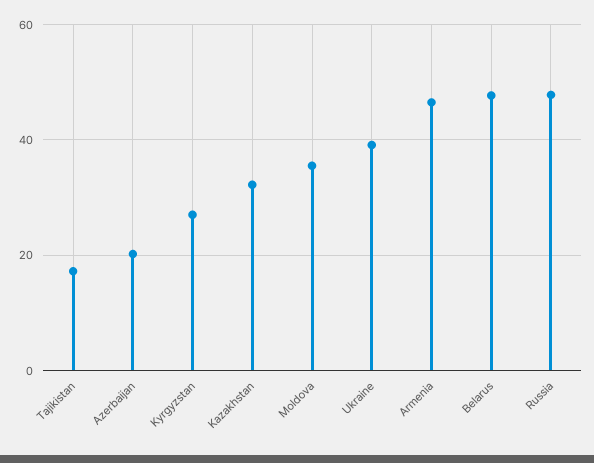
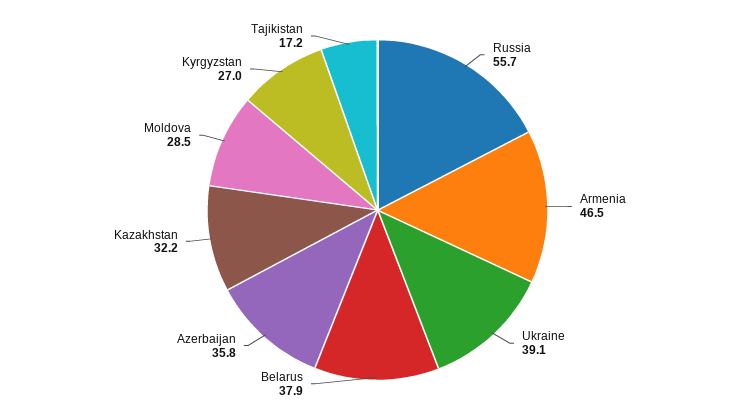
Azerbaijan: 20 -> 35.8
Moldova: 36 -> 28.5
Belarus: 48 -> 37.9
Russia: 48 -> 55.7

